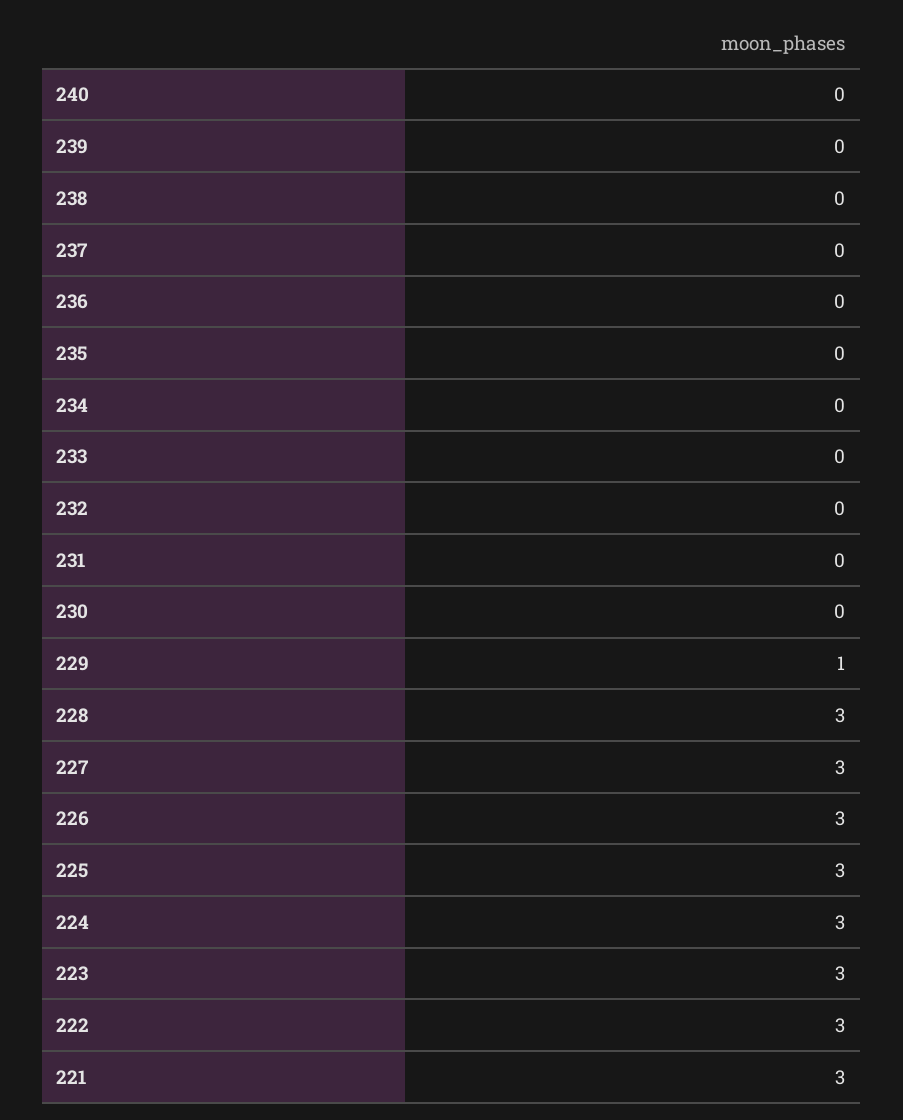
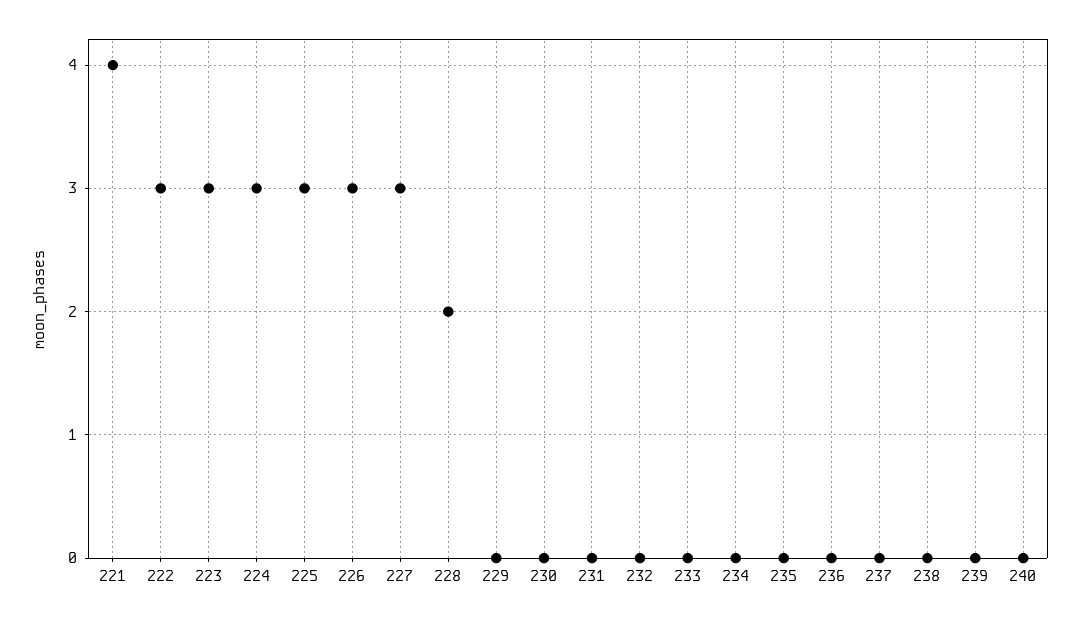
229: 1 -> 0
228: 3 -> 2
221: 3 -> 4

